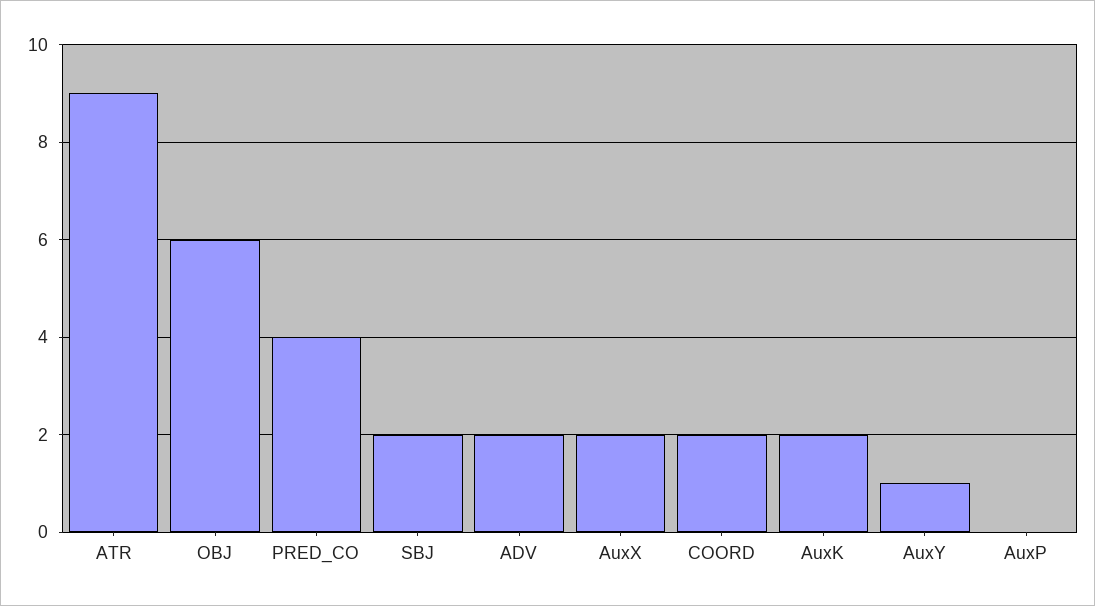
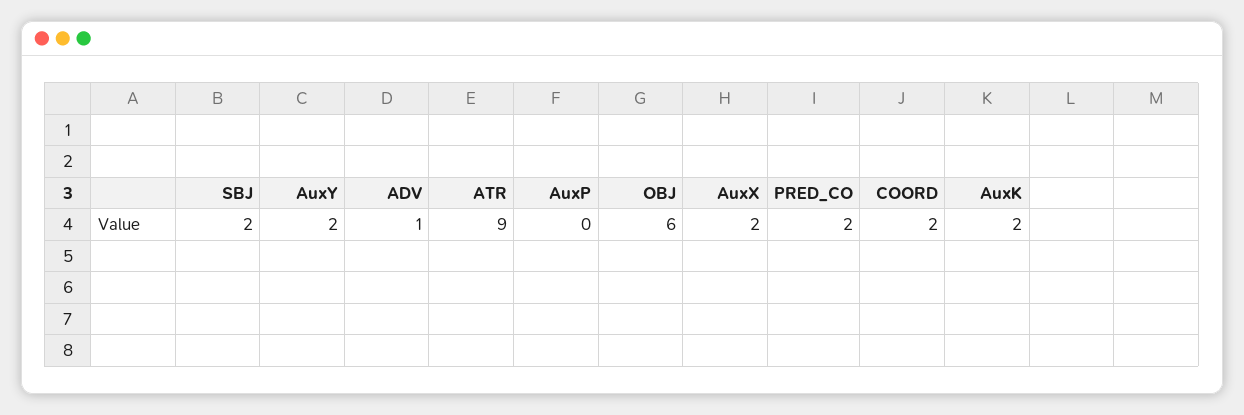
PRED_CO: 4 -> 2
ADV: 2 -> 1
AuxY: 1 -> 2

